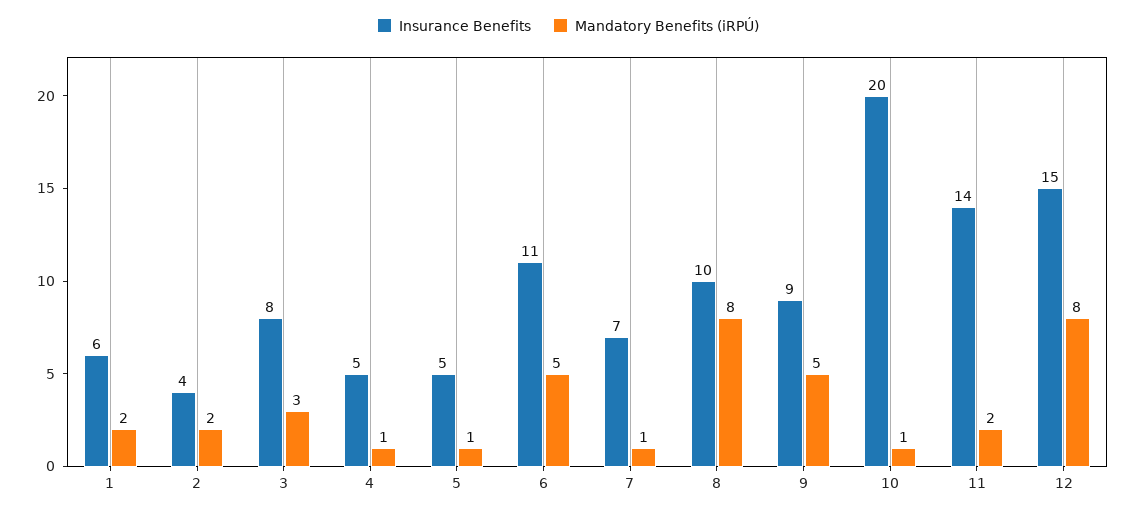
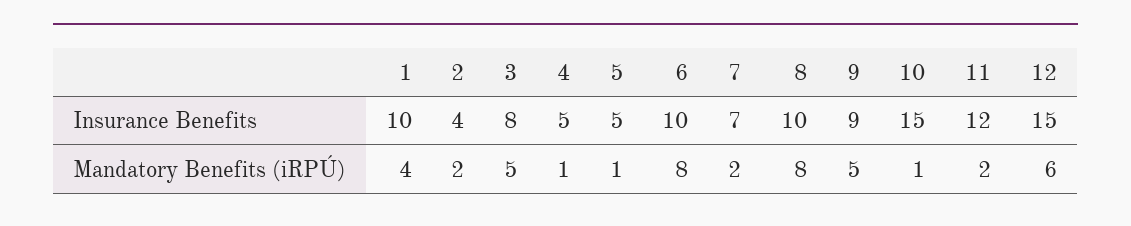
Insurance Benefits, 1: 6 -> 10
Mandatory Benefits (iRPÚ), 1: 2 -> 4
Mandatory Benefits (iRPÚ), 3: 3 -> 5
Insurance Benefits, 6: 11 -> 10
Mandatory Benefits (iRPÚ), 6: 5 -> 8
Mandatory Benefits (iRPÚ), 7: 1 -> 2
Insurance Benefits, 10: 20 -> 15
Insurance Benefits, 11: 14 -> 12
Mandatory Benefits (iRPÚ), 12: 8 -> 6

